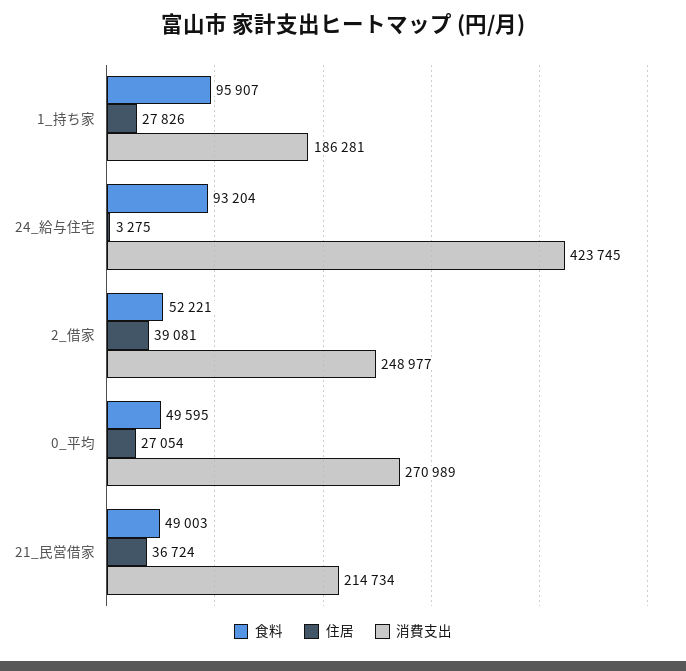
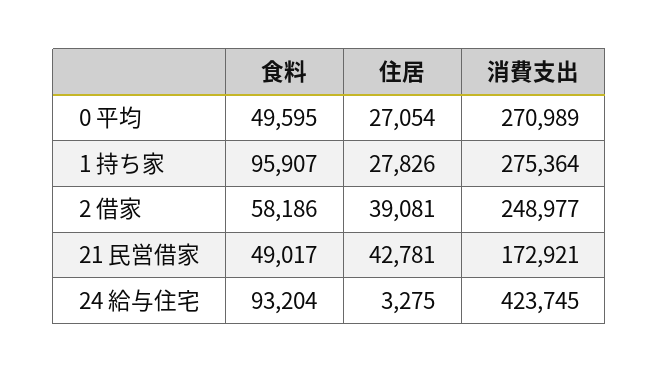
消費支出, 1_持ち家: 186281 -> 275364
食料, 2_借家: 52221 -> 58186
食料, 21_民営借家: 49003 -> 49017
住居, 21_民営借家: 36724 -> 42781
消費支出, 21_民営借家: 214734 -> 172921

